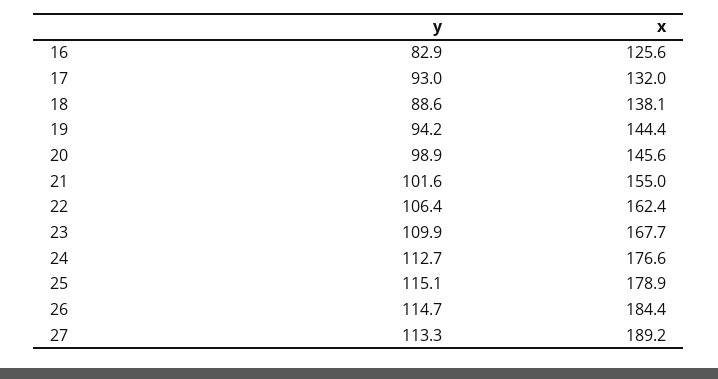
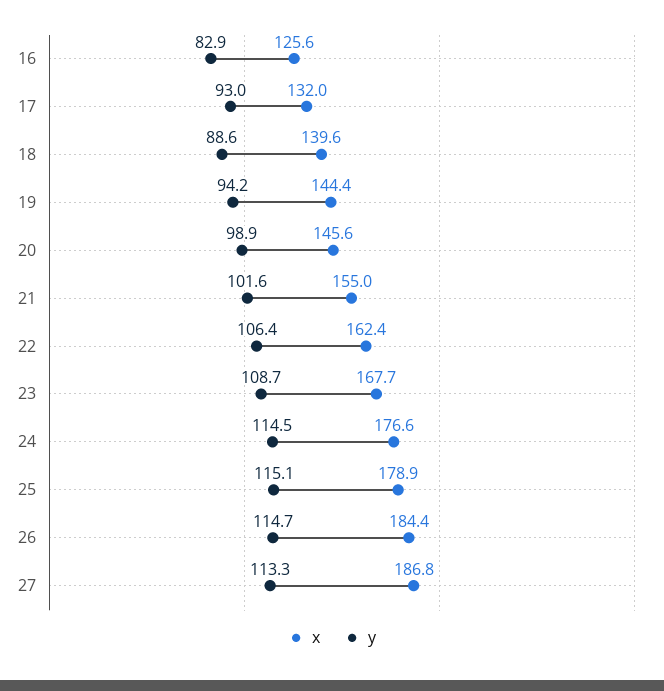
x, 18: 138.1 -> 139.6
y, 23: 109.9 -> 108.7
y, 24: 112.7 -> 114.5
x, 27: 189.2 -> 186.8

